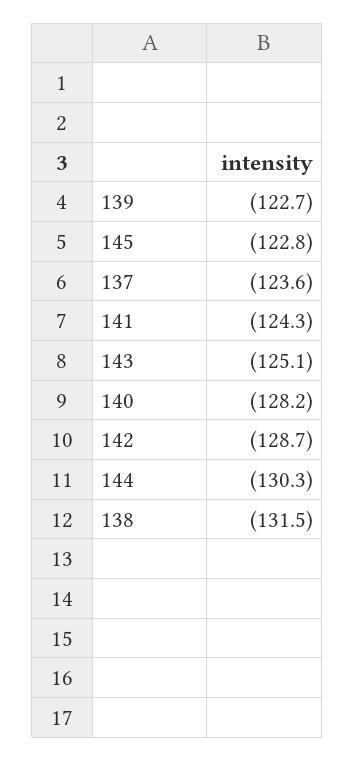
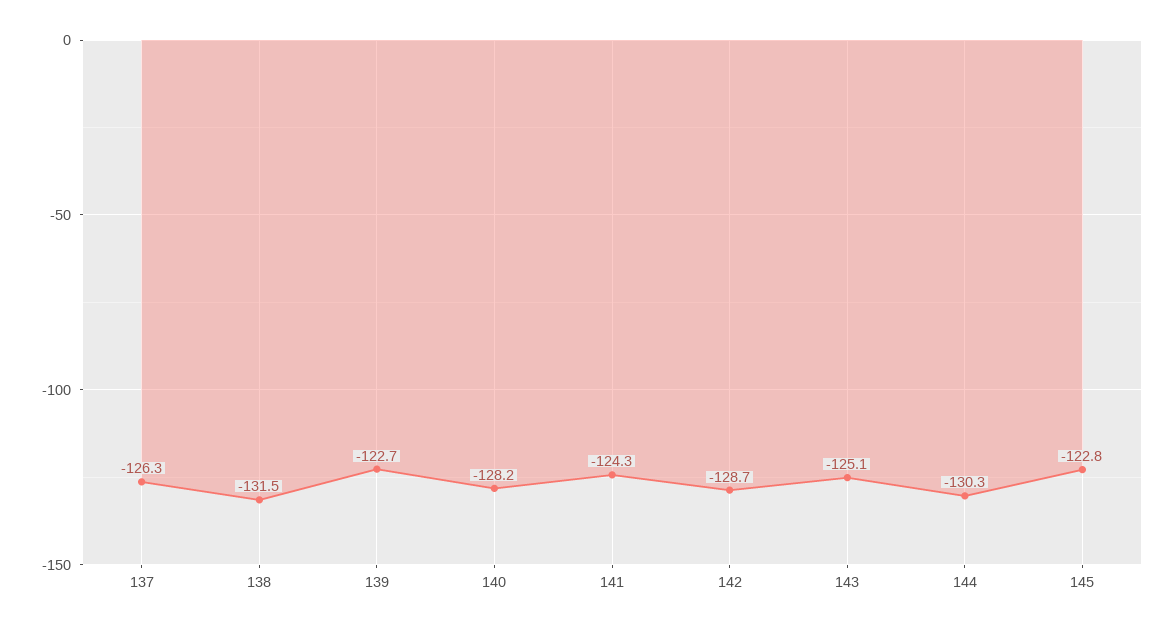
137: -123.6 -> -126.3

